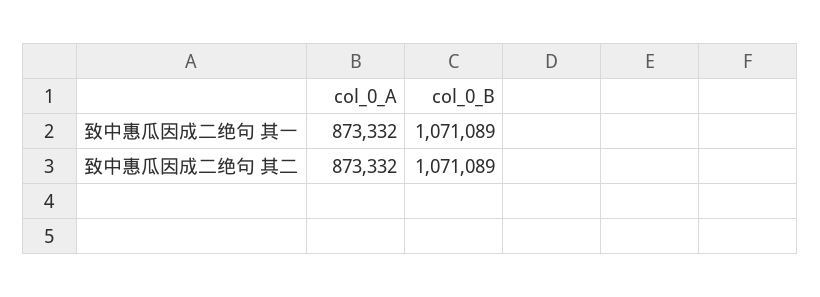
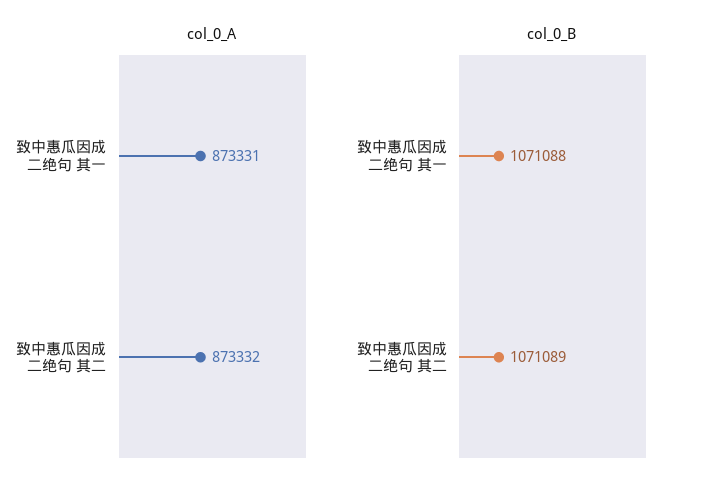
col_0_A, 致中惠瓜因成二绝句 其一: 873332 -> 873331
col_0_B, 致中惠瓜因成二绝句 其一: 1071089 -> 1071088

